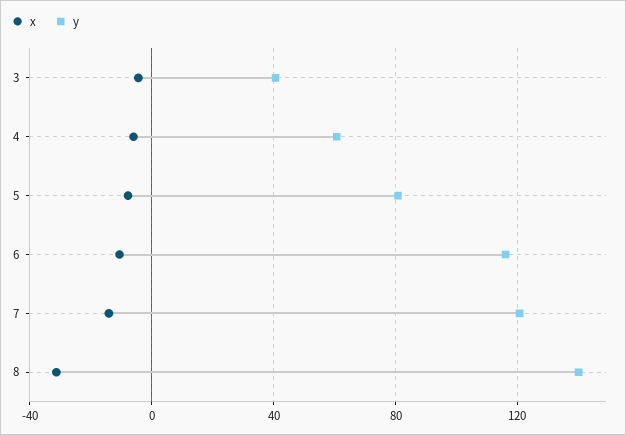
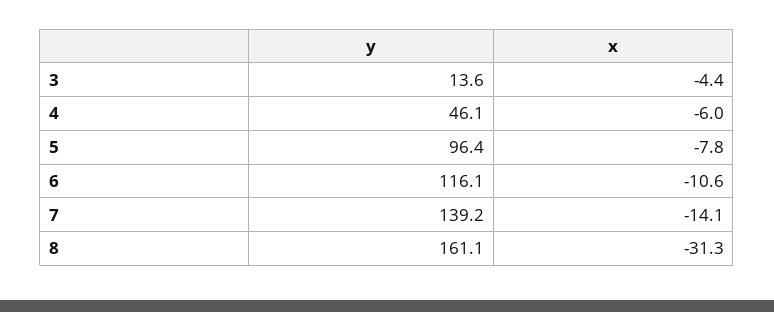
y, 3: 40 -> 13.6
y, 4: 60 -> 46.1
y, 5: 80 -> 96.4
y, 7: 120 -> 139.2
y, 8: 140 -> 161.1

